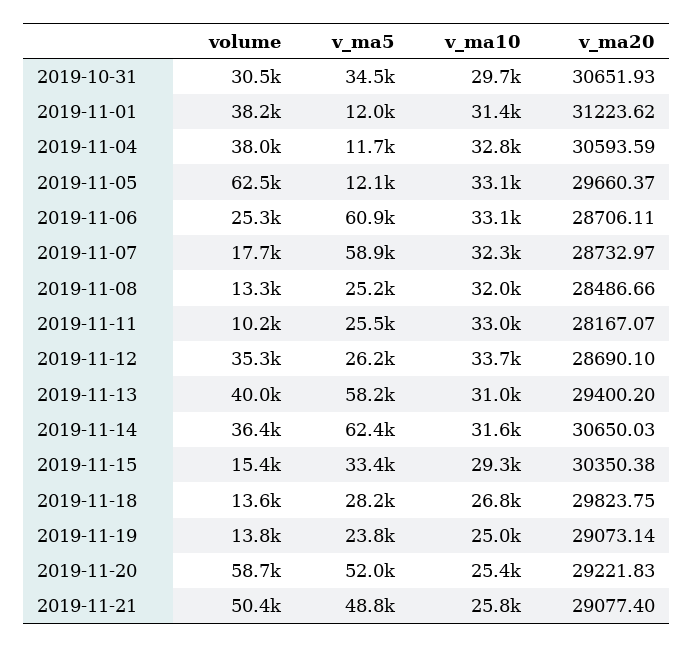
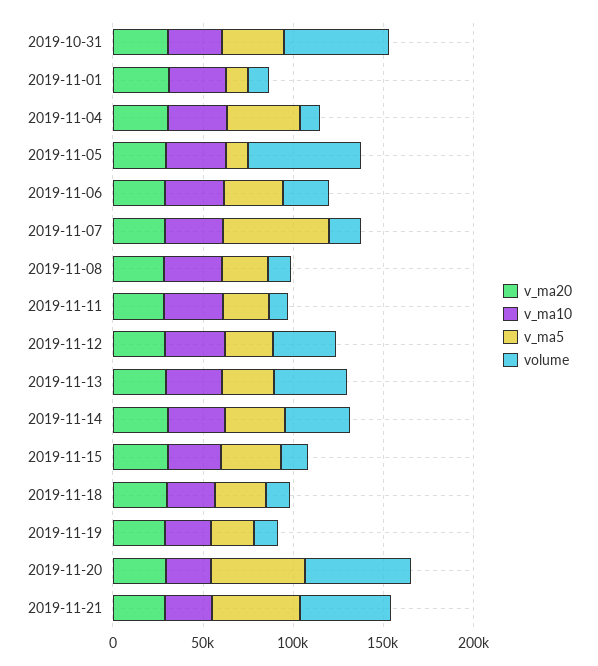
volume, 2019-10-31: 30500 -> 60000
volume, 2019-11-01: 38200 -> 10000
volume, 2019-11-04: 38000 -> 10000
v_ma5, 2019-11-04: 11700 -> 40000
v_ma5, 2019-11-06: 60900 -> 30000
v_ma5, 2019-11-13: 58200 -> 30000
v_ma5, 2019-11-14: 62400 -> 30000

